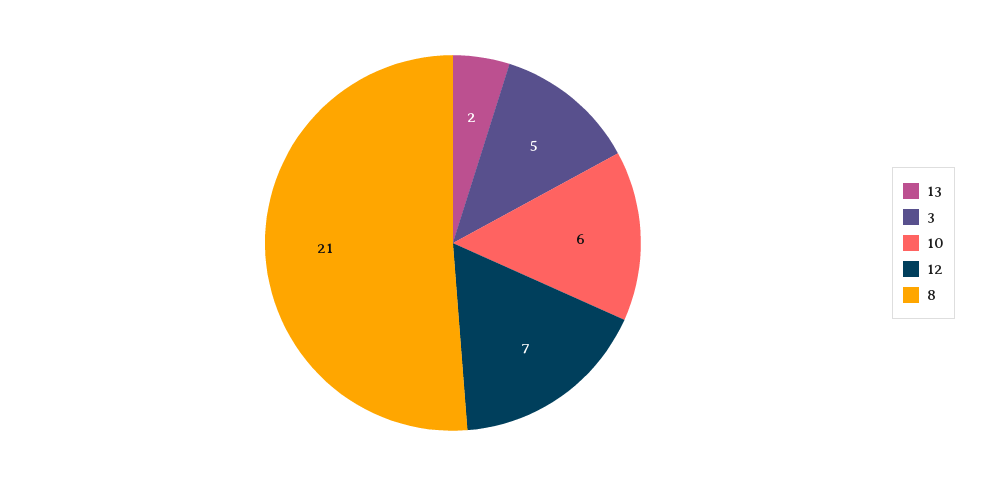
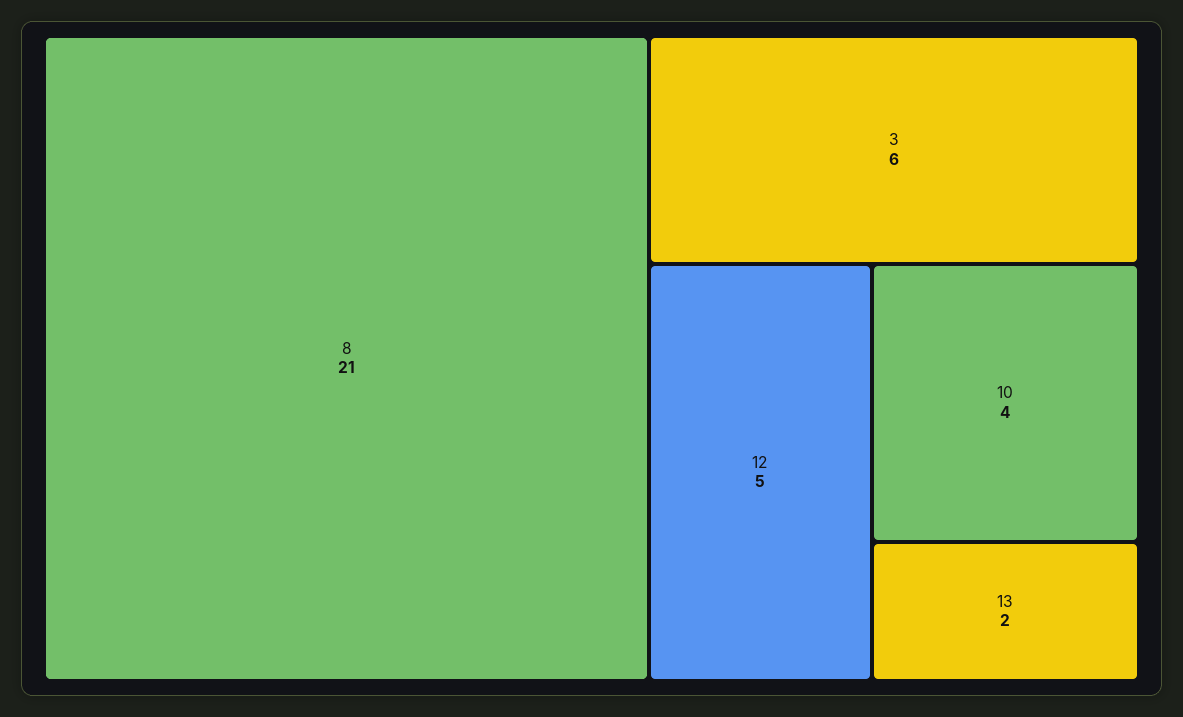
3: 5 -> 6
10: 6 -> 4
12: 7 -> 5

